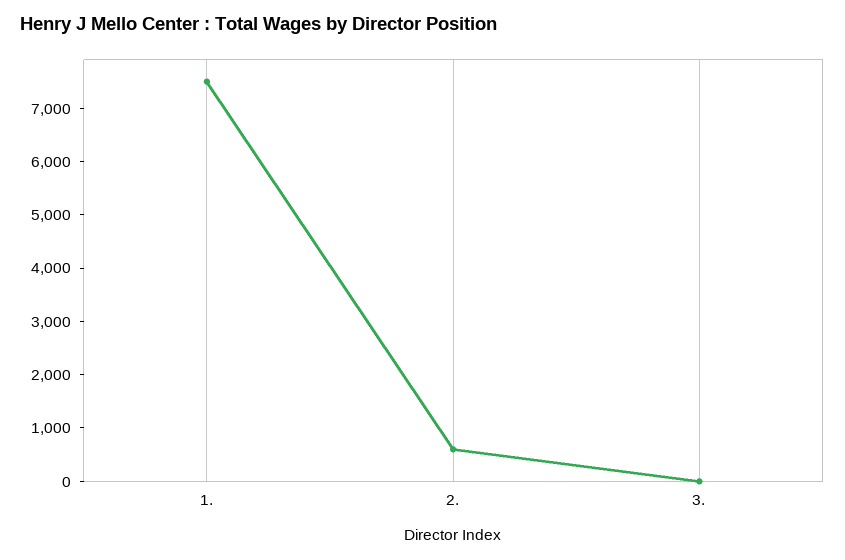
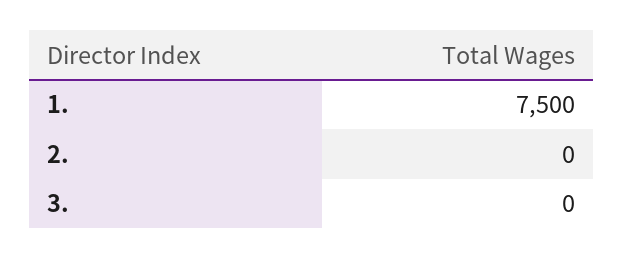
2.: 600 -> 0

